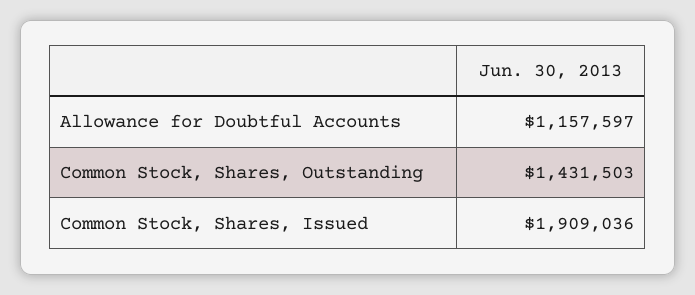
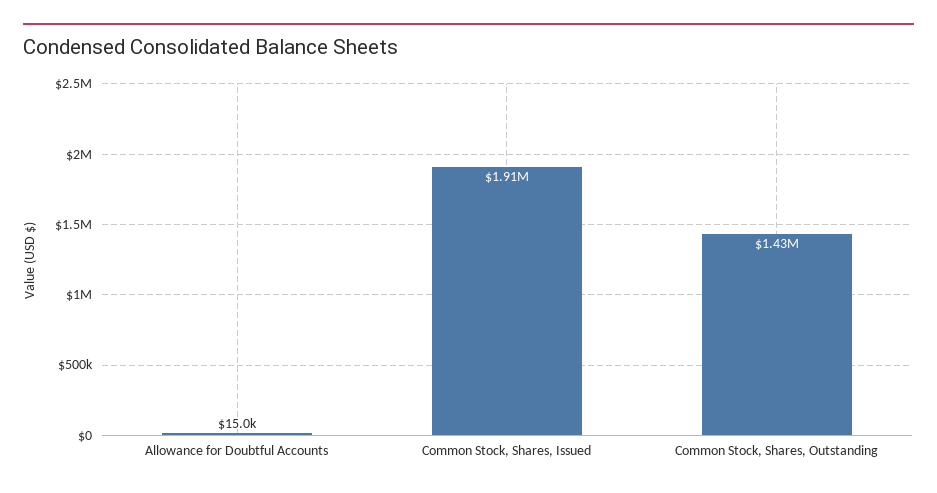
Allowance for Doubtful Accounts: 1157597 -> 15000

